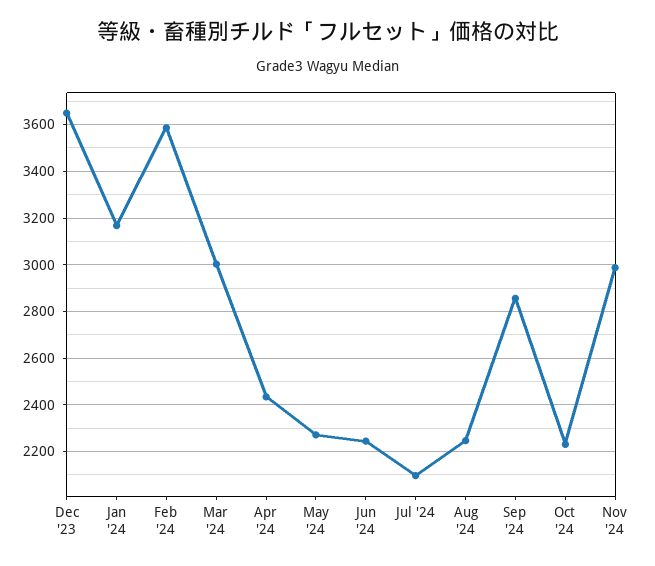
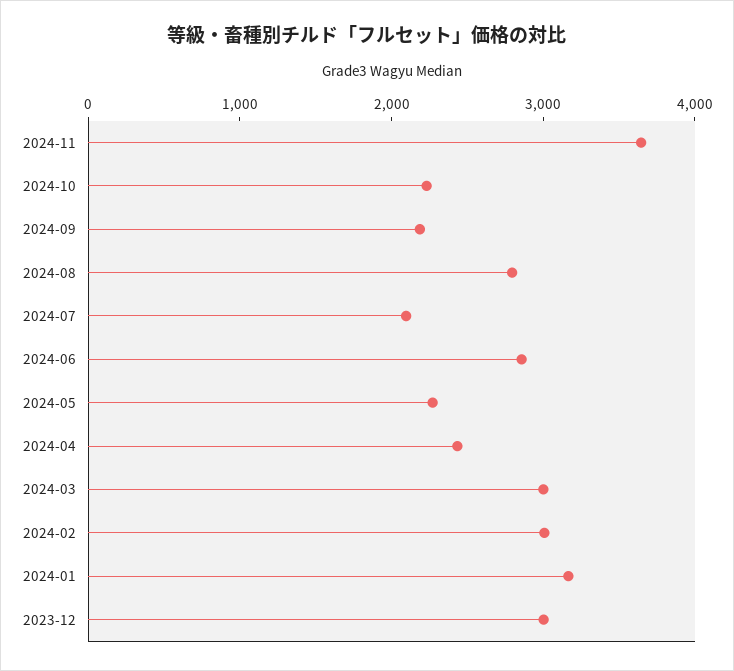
Dec '23: 3650 -> 3000
Feb '24: 3600 -> 3000
Jun '24: 2250 -> 2800
Aug '24: 2250 -> 2800
Sep '24: 2850 -> 2200
Nov '24: 3000 -> 3600

